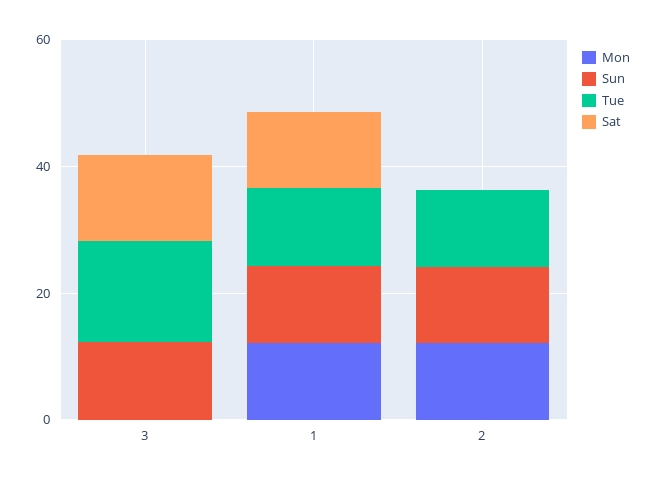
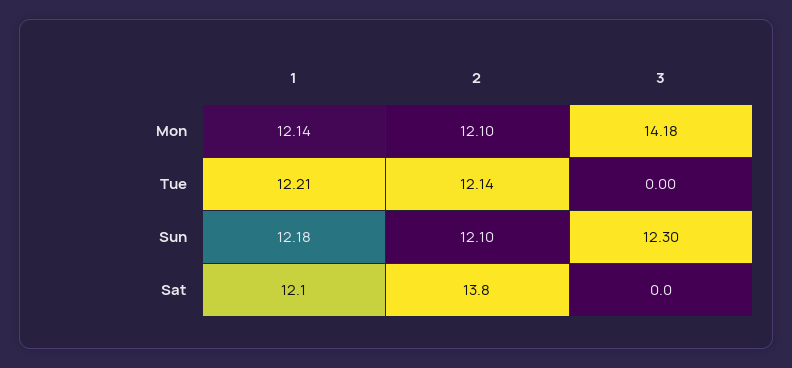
Mon, 3: 0 -> 14.18
Tue, 3: 15 -> 0
Sat, 3: 15 -> 0
Sat, 2: 0 -> 13.8

